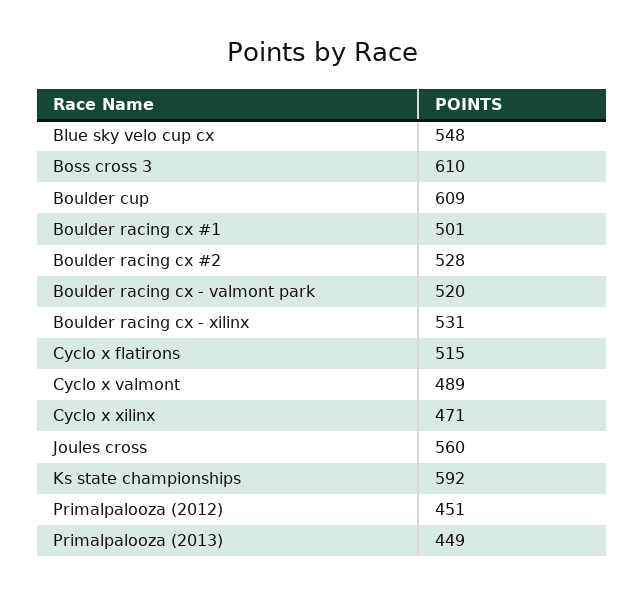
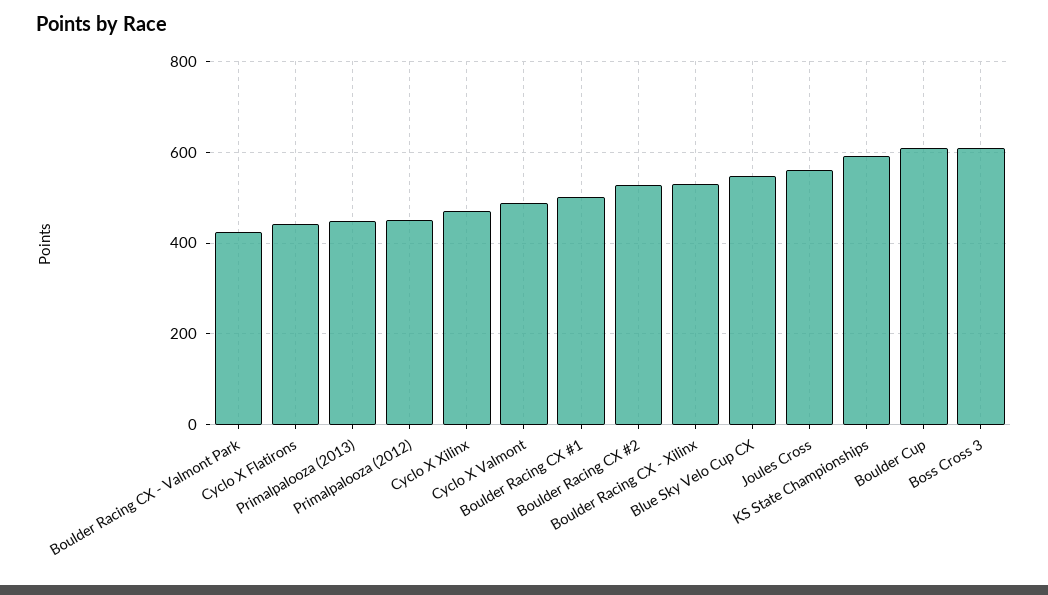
Boulder racing cx - valmont park: 520 -> 420
Cyclo x flatirons: 515 -> 440

